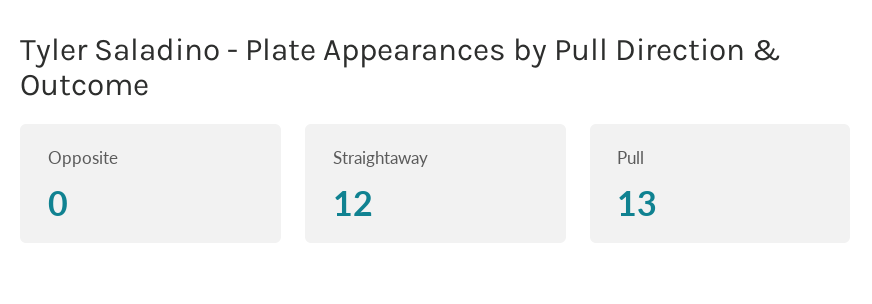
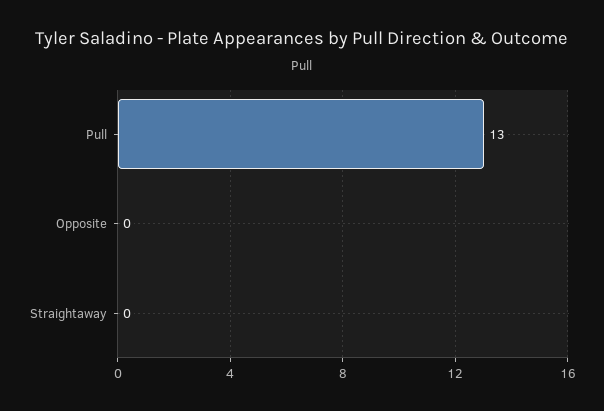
Straightaway: 12 -> 0

